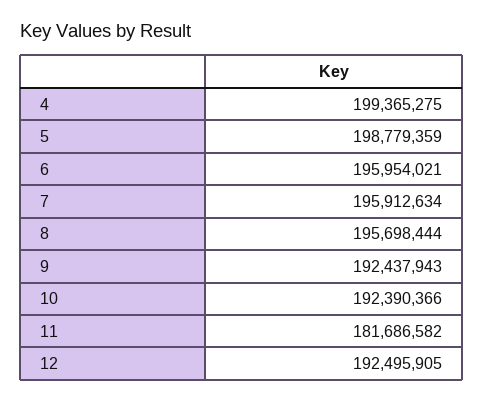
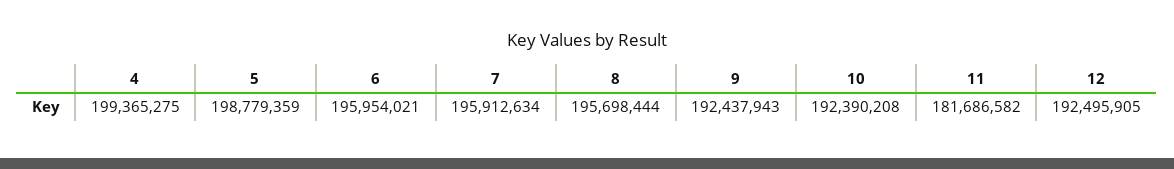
10: 192390366 -> 192390208

